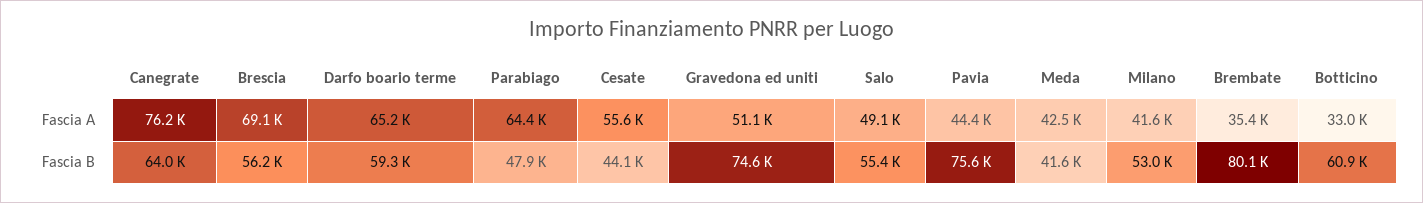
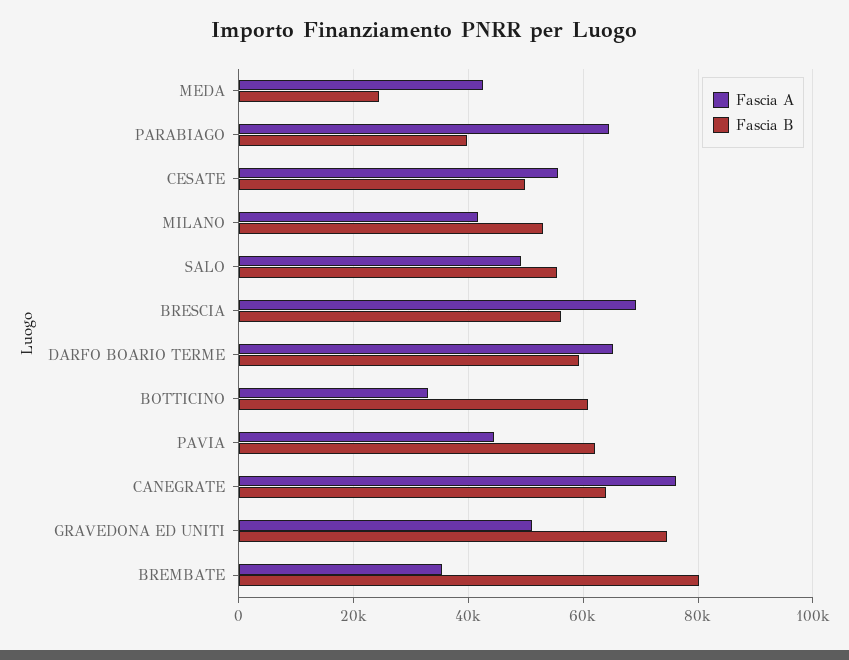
Fascia B, Parabiago: 47900 -> 40000
Fascia B, Cesate: 44100 -> 50000
Fascia B, Pavia: 75600 -> 62000
Fascia B, Meda: 41600 -> 24000

